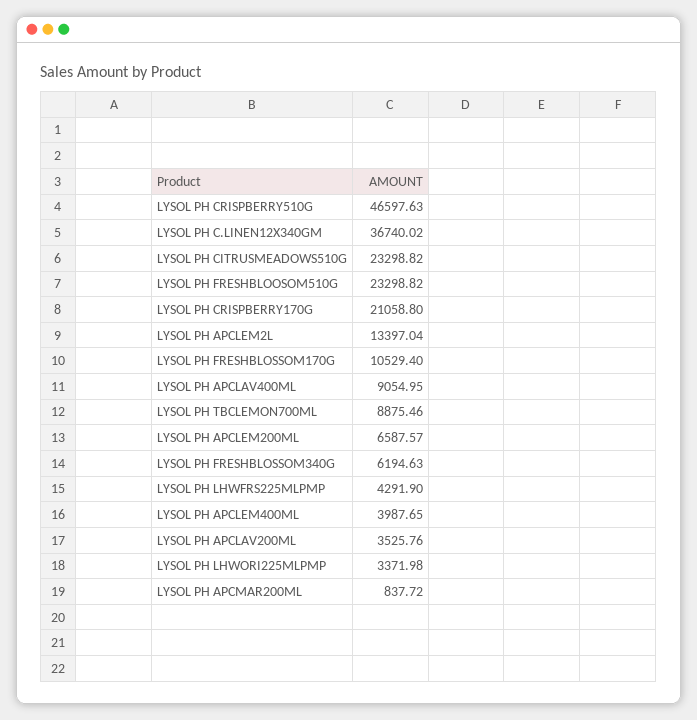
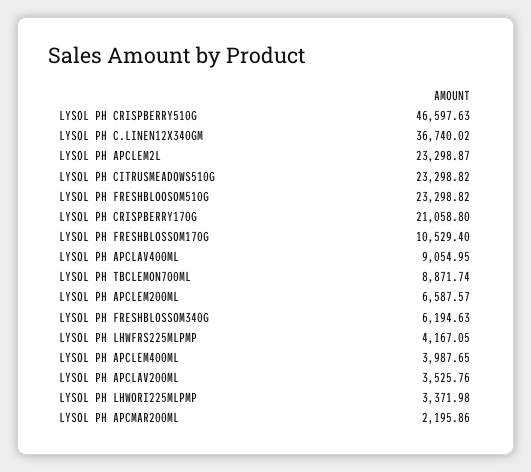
LYSOL PH APCLEM2L: 13397.04 -> 23298.87
LYSOL PH TBCLEMON700ML: 8875.46 -> 8871.74
LYSOL PH LHWFRS225MLPMP: 4291.9 -> 4167.05
LYSOL PH APCMAR200ML: 837.72 -> 2195.86

